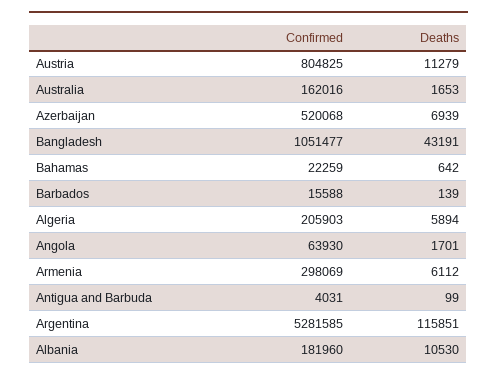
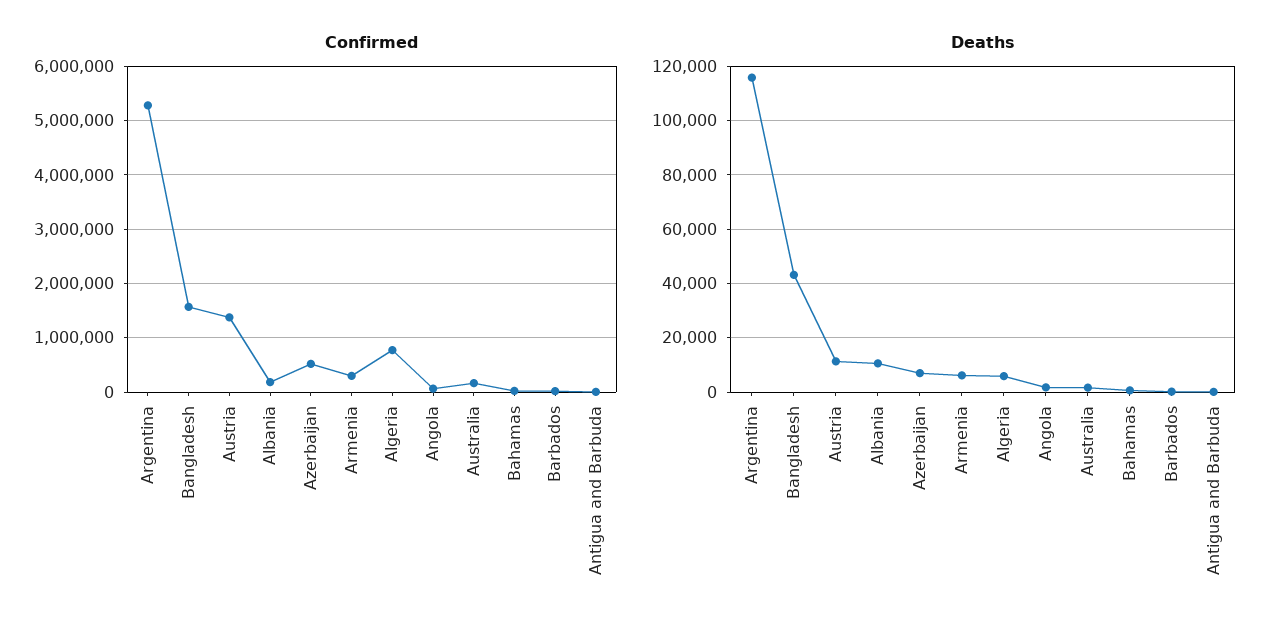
Confirmed, Austria: 804825 -> 1400000
Confirmed, Bangladesh: 1051477 -> 1600000
Confirmed, Algeria: 205903 -> 800000

